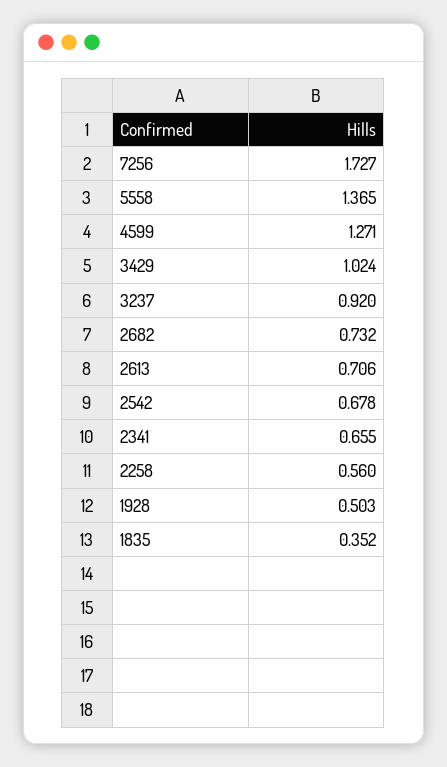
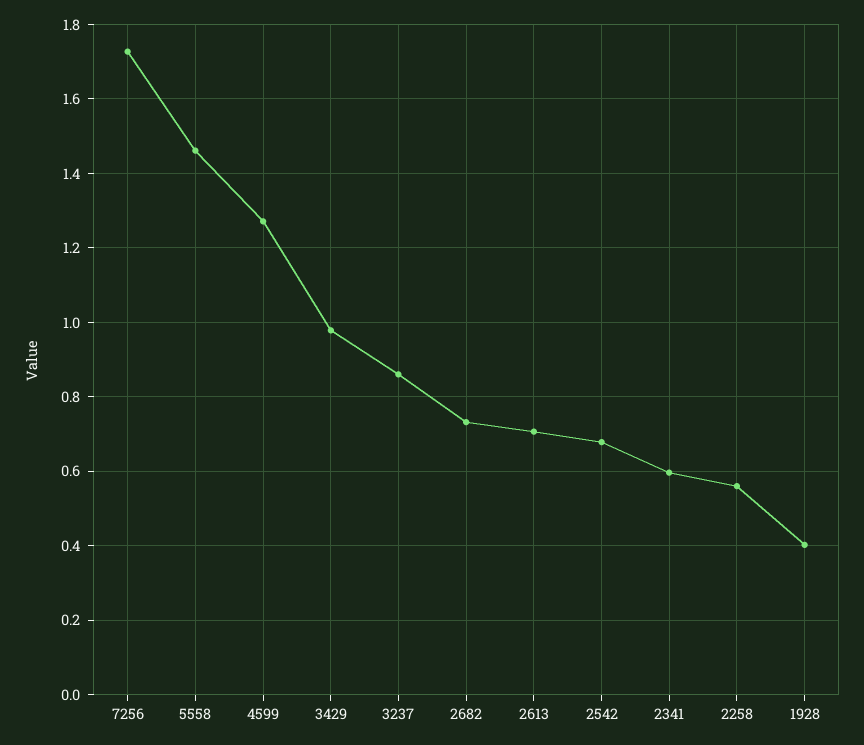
5558: 1.365 -> 1.46
3429: 1.024 -> 0.98
3237: 0.92 -> 0.86
2341: 0.655 -> 0.6
1928: 0.503 -> 0.4
1835: 0.352 -> none

